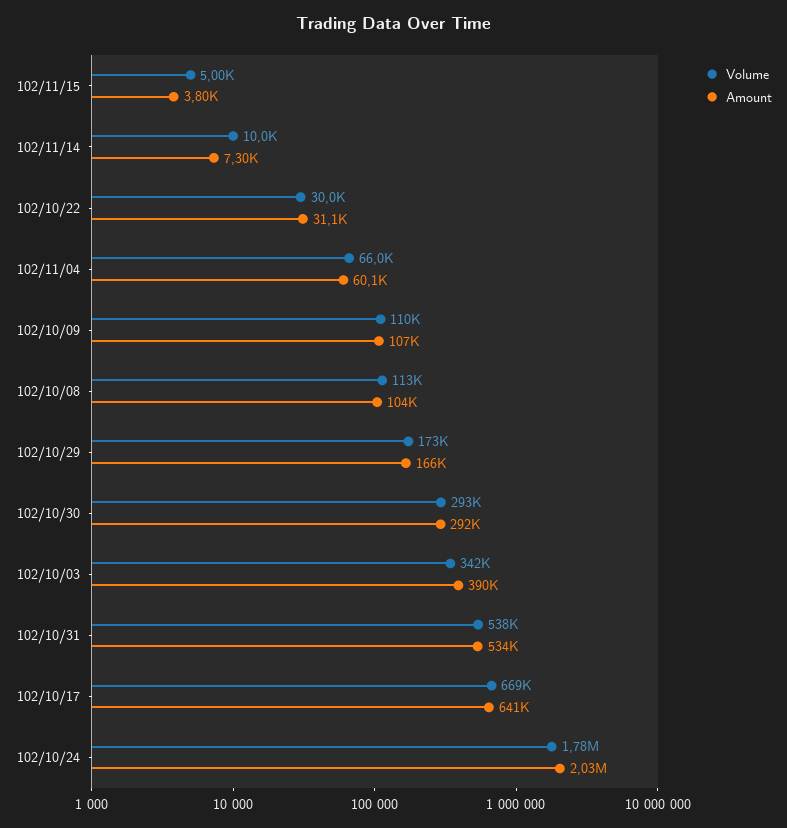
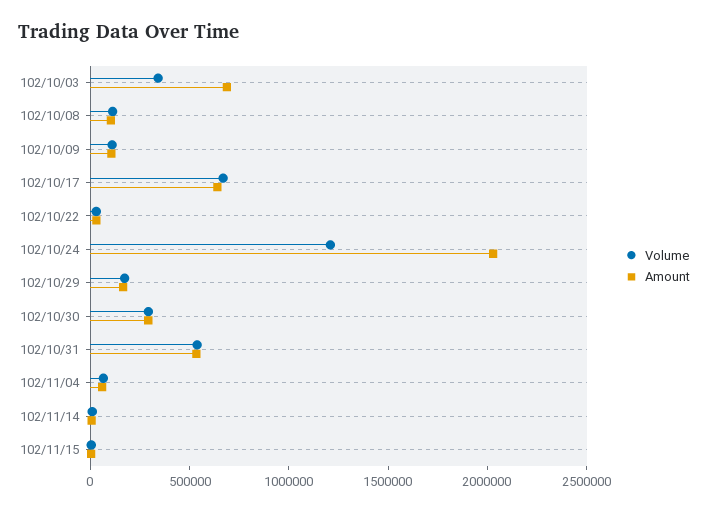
Amount, 102/10/03: 390000 -> 700000
Volume, 102/10/24: 1780000 -> 1200000

